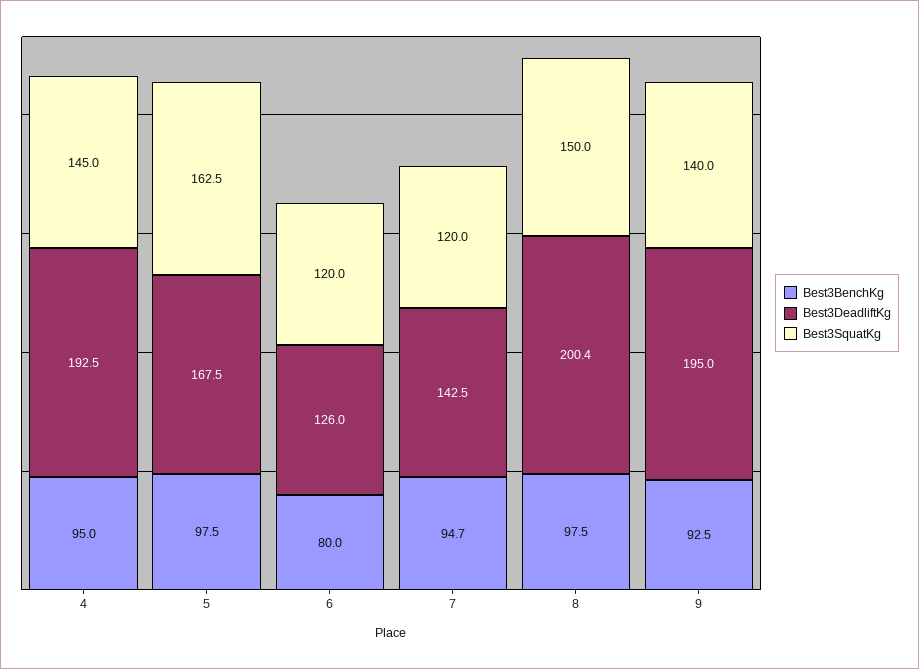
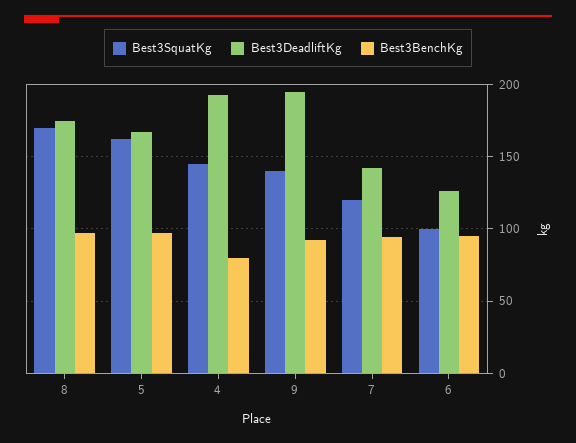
Best3BenchKg, 4: 95 -> 80
Best3BenchKg, 6: 80 -> 95
Best3SquatKg, 6: 120 -> 100
Best3DeadliftKg, 8: 200.4 -> 175
Best3SquatKg, 8: 150 -> 170

